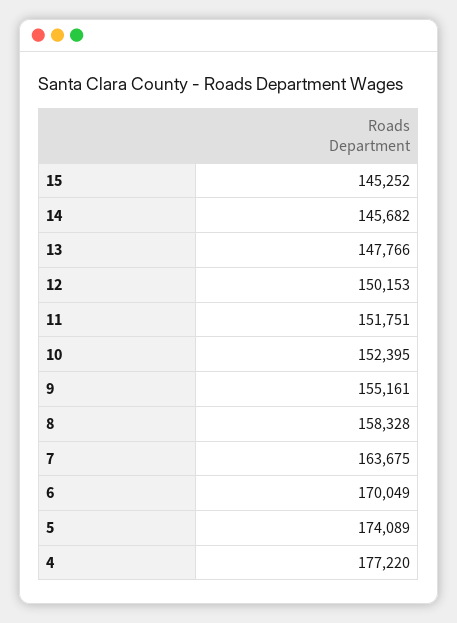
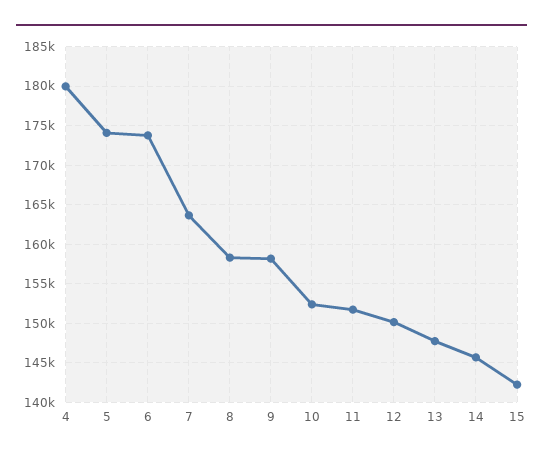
15: 145252 -> 142000
9: 155161 -> 158000
6: 170049 -> 174000
4: 177220 -> 180000

